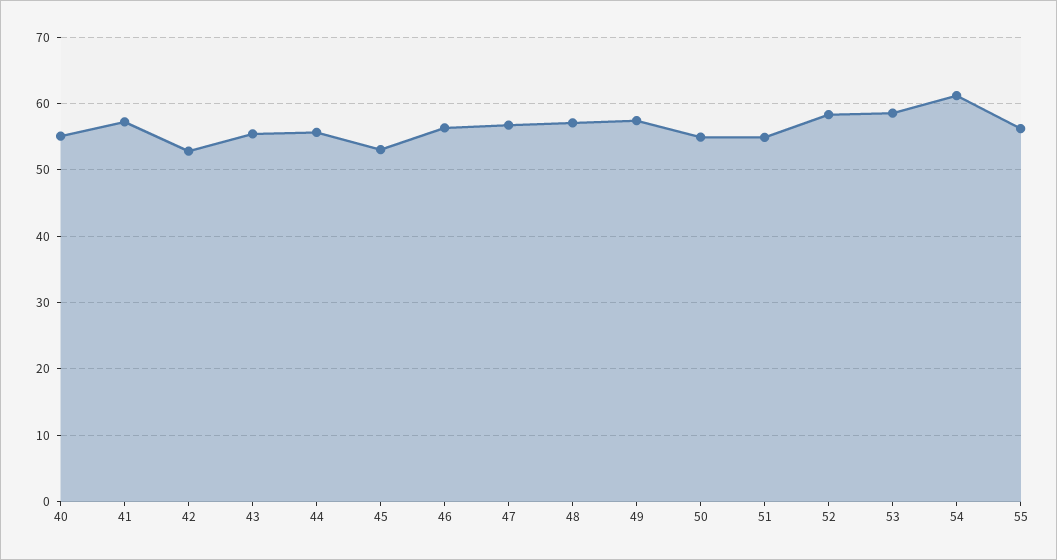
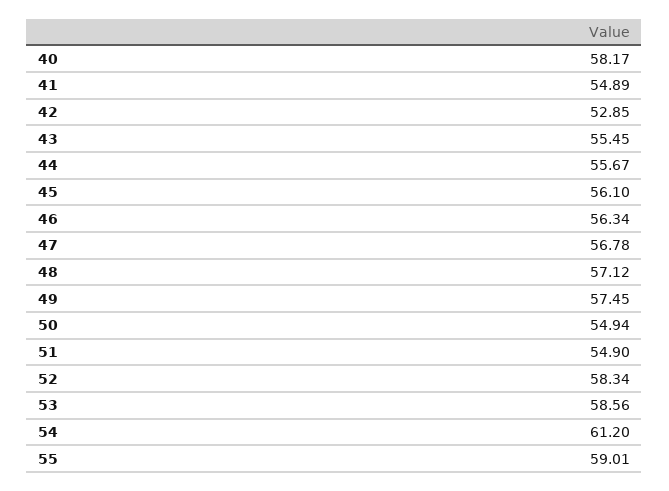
40: 55 -> 58.17
41: 57 -> 54.89
45: 53 -> 56.1
55: 56 -> 59.01

